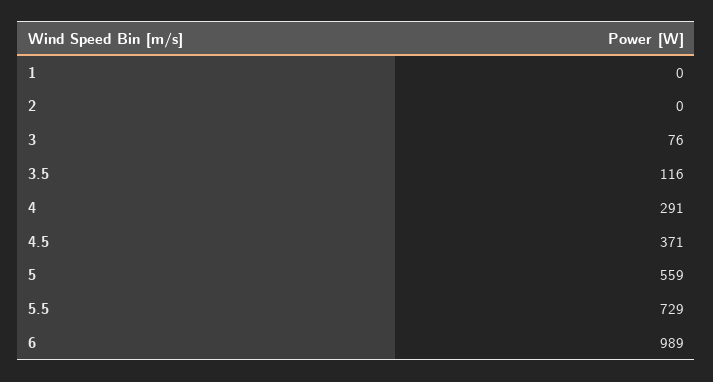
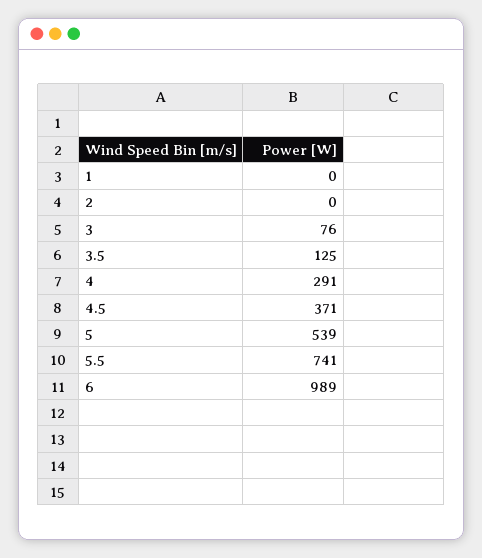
3.5: 116 -> 125
5: 559 -> 539
5.5: 729 -> 741

